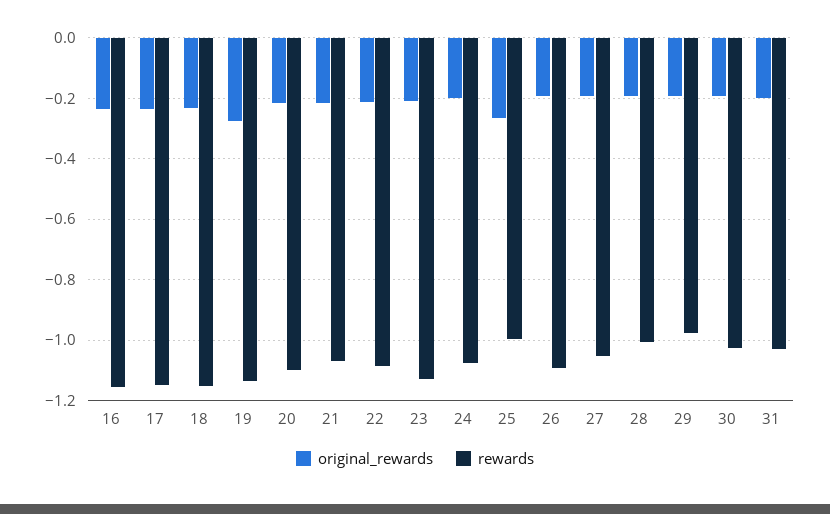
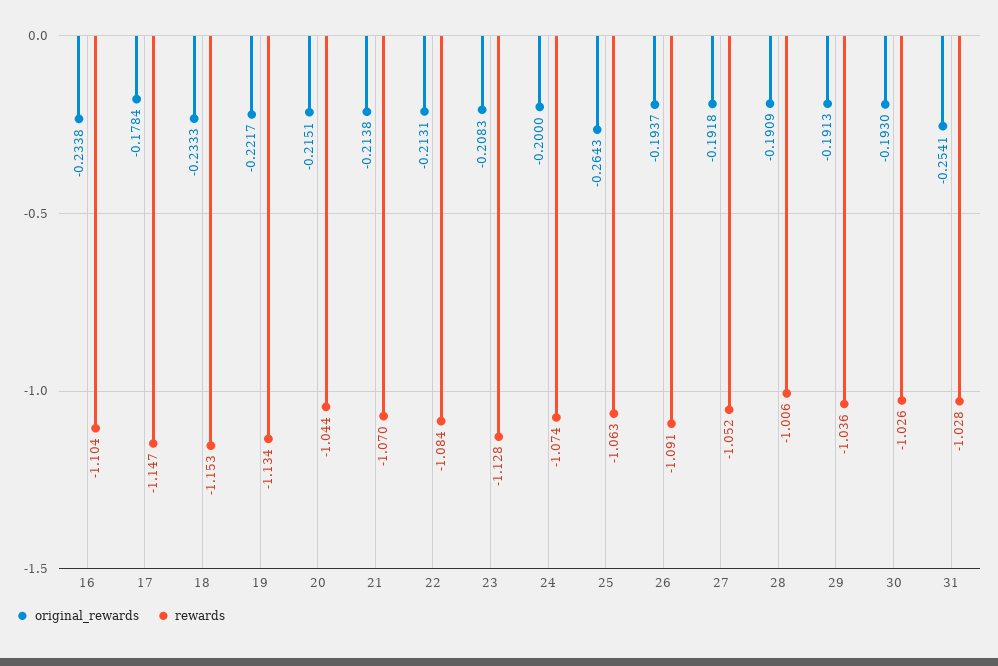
rewards, 16: -1.16 -> -1.104
original_rewards, 17: -0.24 -> -0.1784
original_rewards, 19: -0.28 -> -0.2217
rewards, 20: -1.1 -> -1.044
rewards, 25: -1 -> -1.063
rewards, 29: -0.98 -> -1.036
original_rewards, 31: -0.2 -> -0.2541

